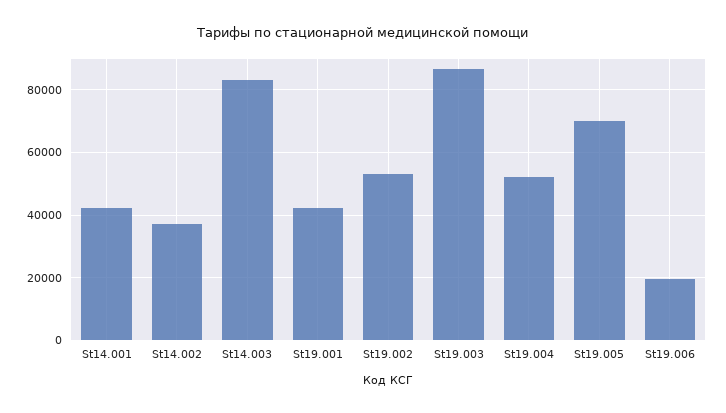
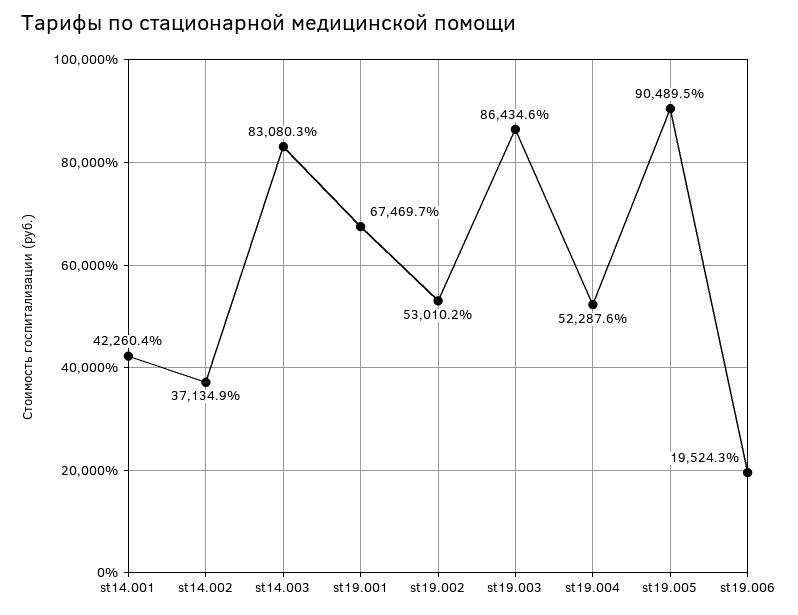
St19.001: 42000 -> 67469.7
St19.005: 70000 -> 90489.5

